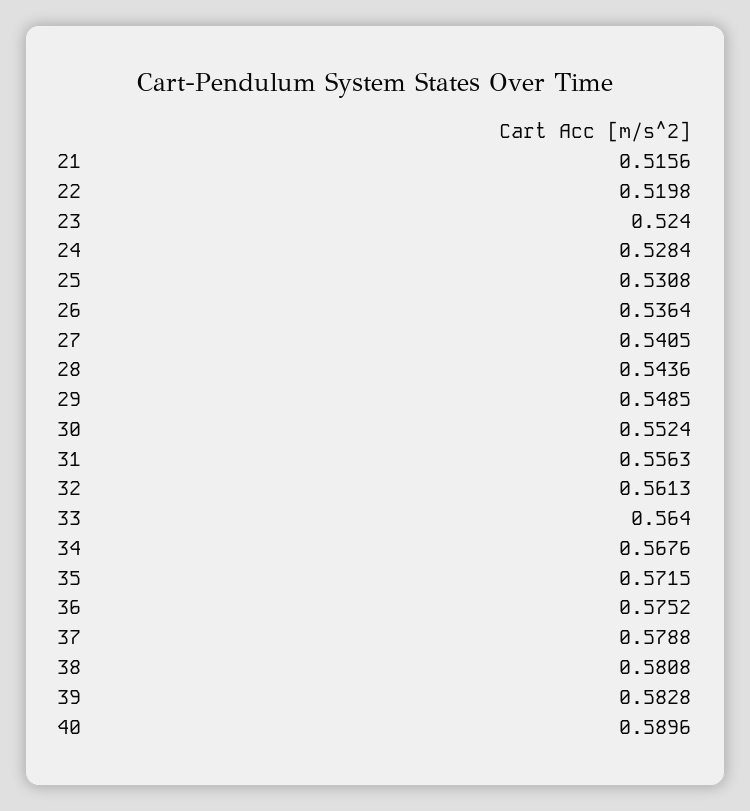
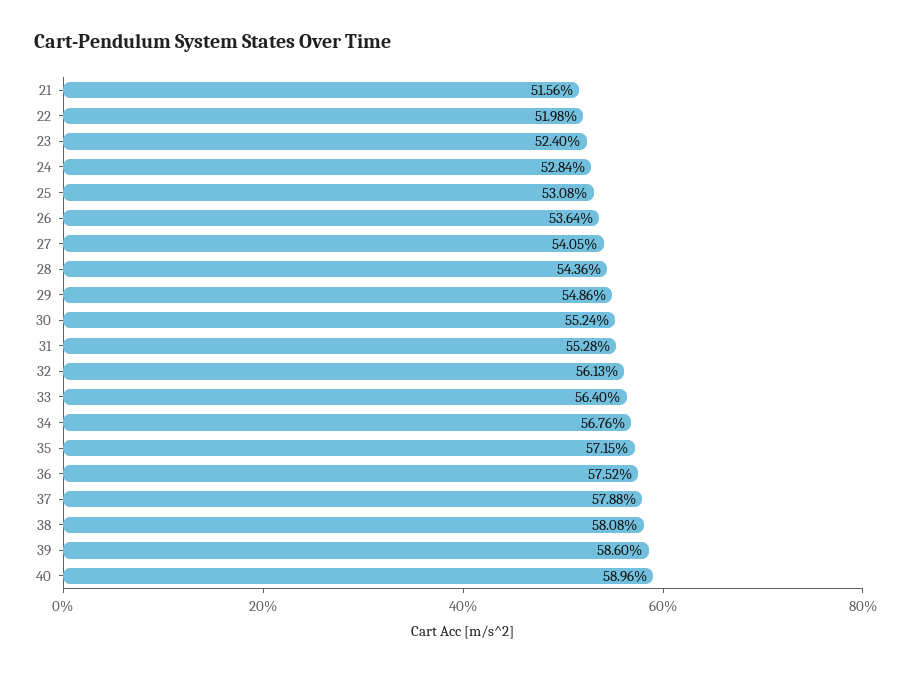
29: 0.5485 -> 0.5486
31: 0.5563 -> 0.5528
39: 0.5828 -> 0.586

